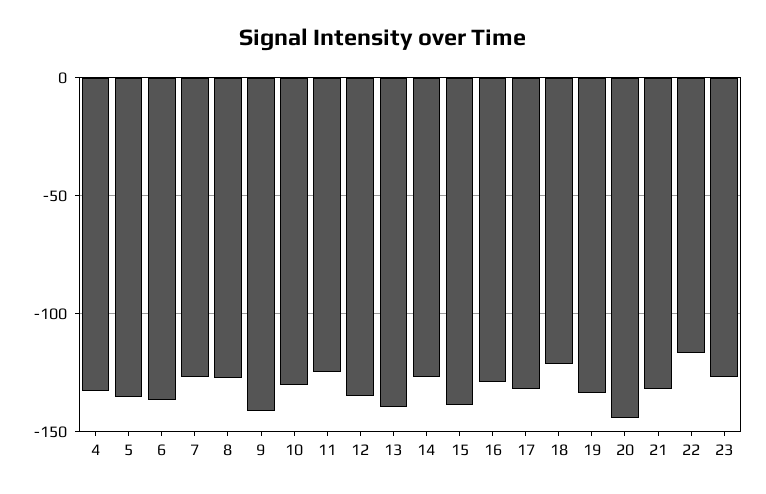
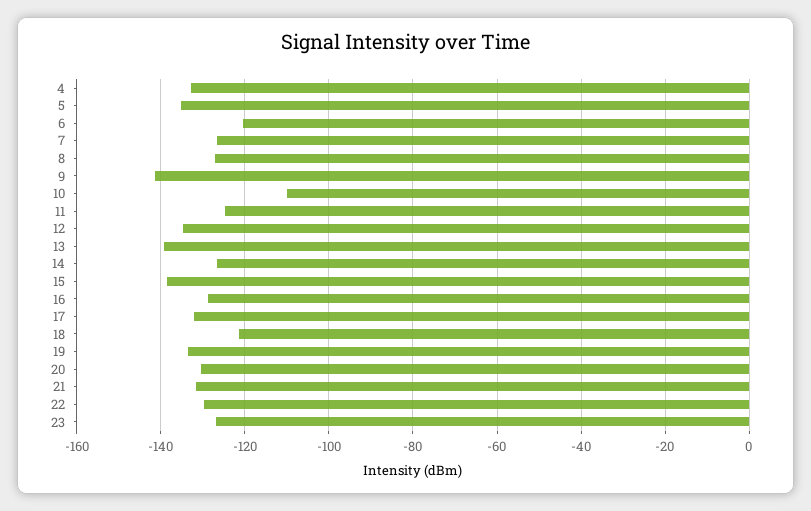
6: -135 -> -120
10: -130 -> -110
20: -145 -> -130
22: -115 -> -130

